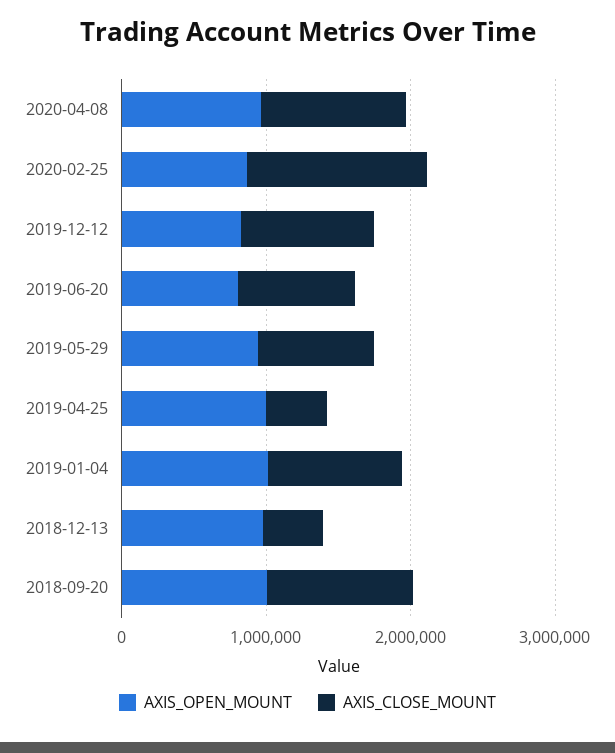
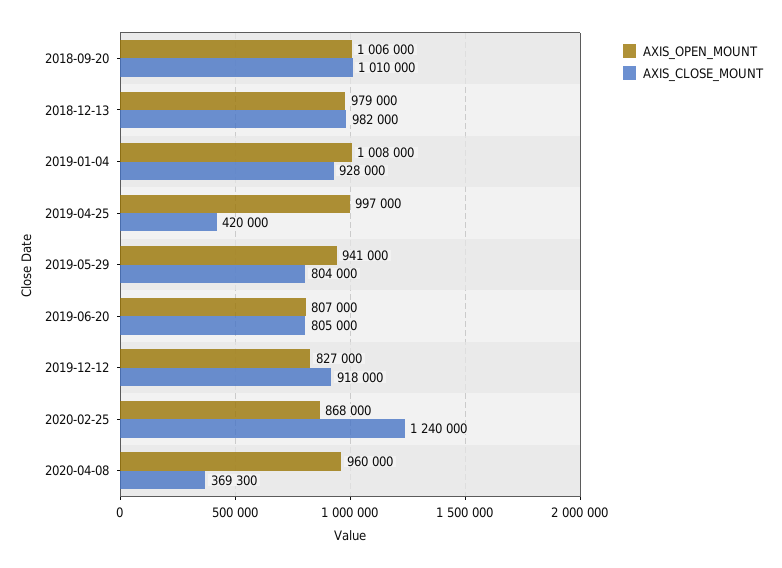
AXIS_CLOSE_MOUNT, 2020-04-08: 1000000 -> 369300
AXIS_CLOSE_MOUNT, 2018-12-13: 400000 -> 982000

